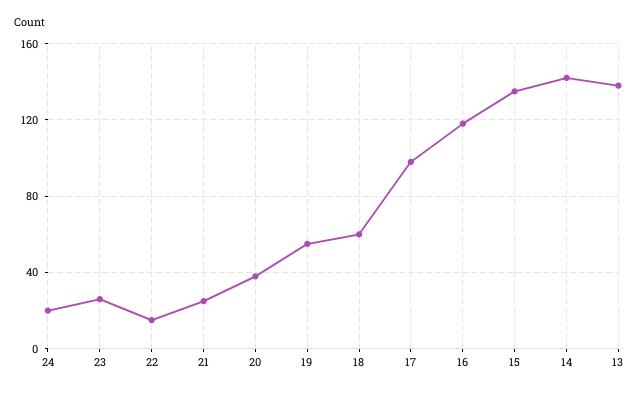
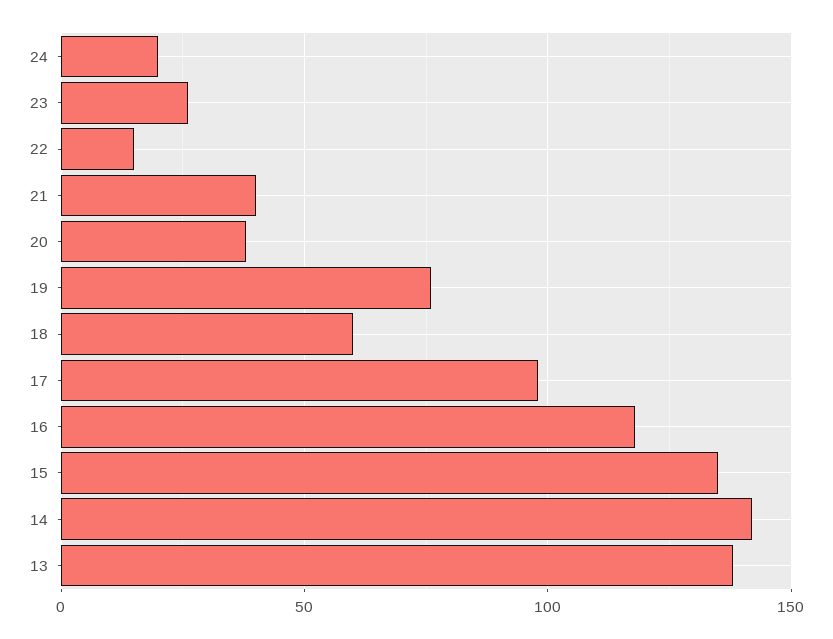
21: 25 -> 40
19: 55 -> 75

